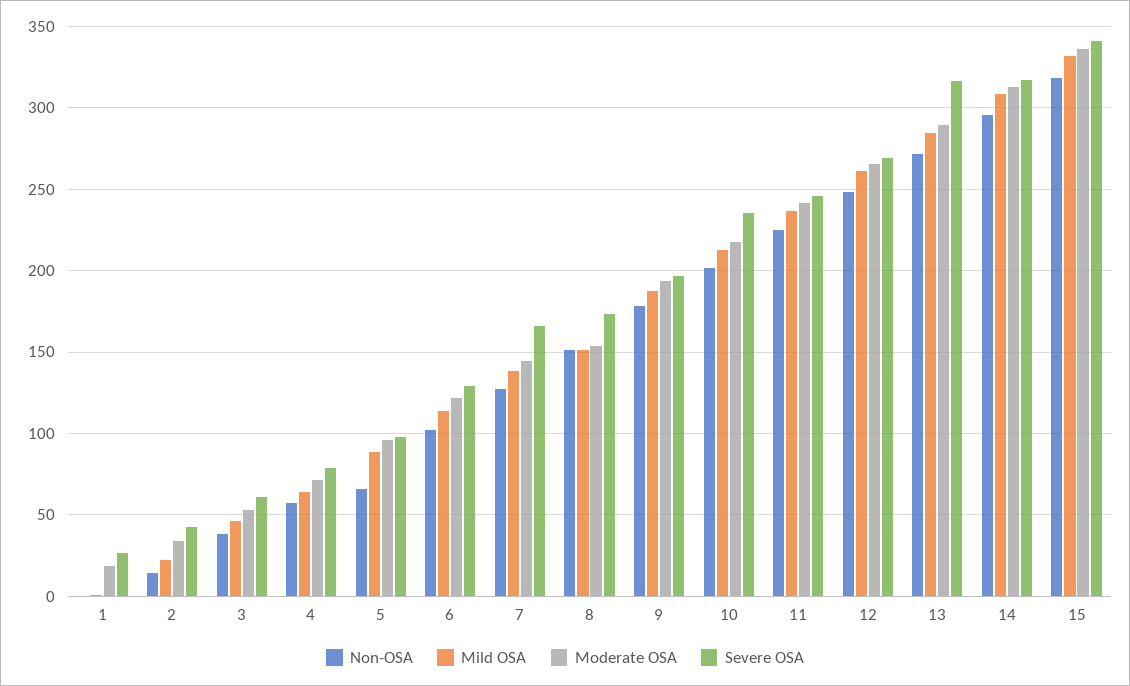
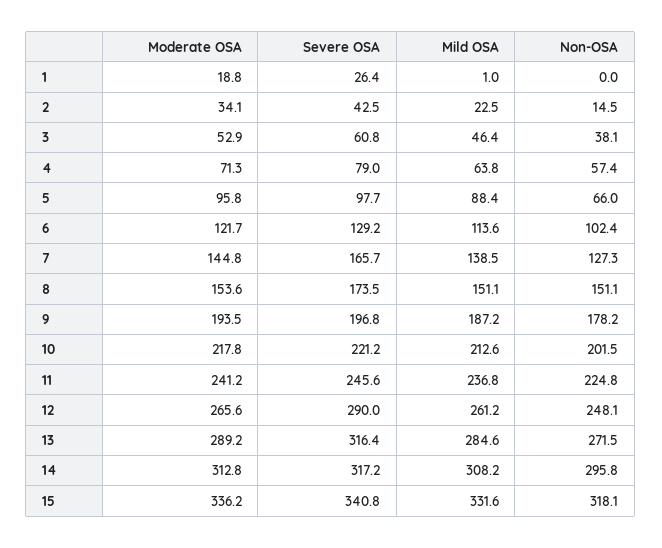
Severe OSA, 10: 235 -> 221.2
Severe OSA, 12: 270 -> 290

